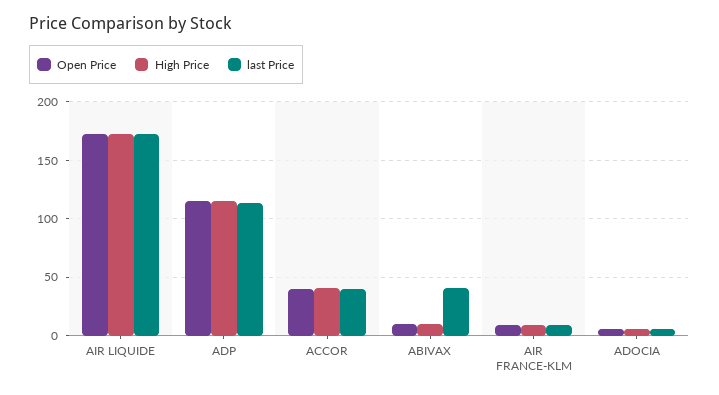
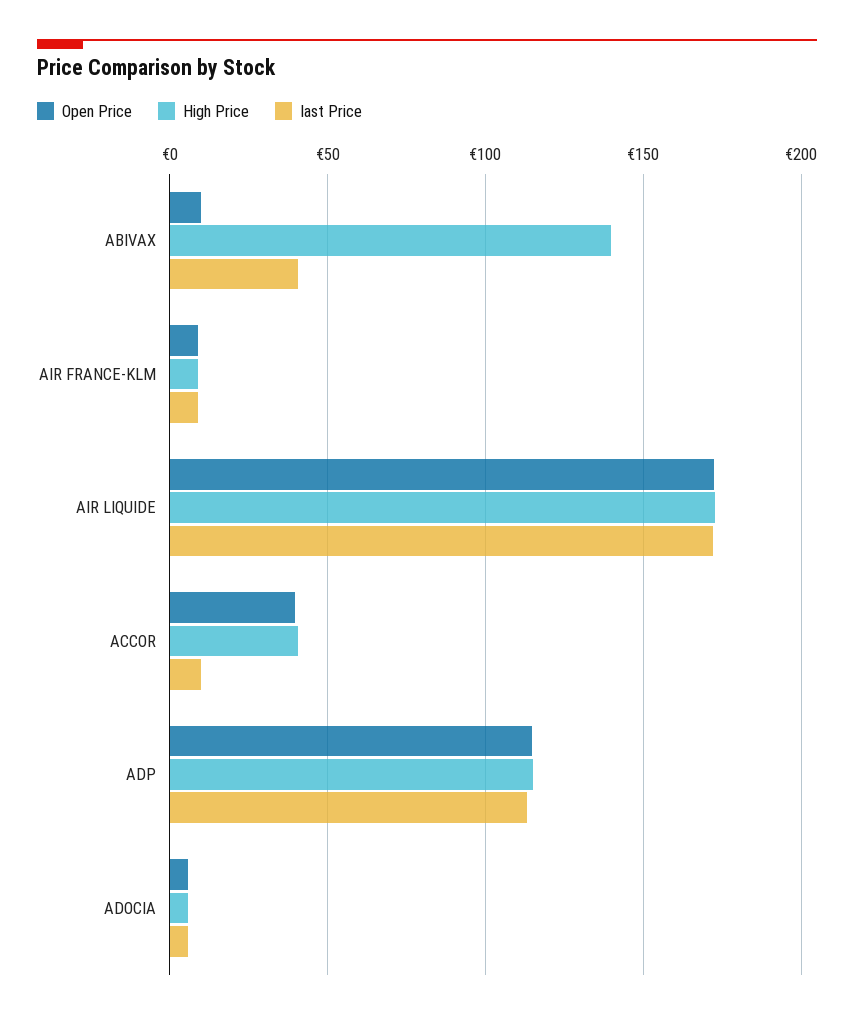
last Price, ACCOR: 40 -> 10
High Price, ABIVAX: 10 -> 140

